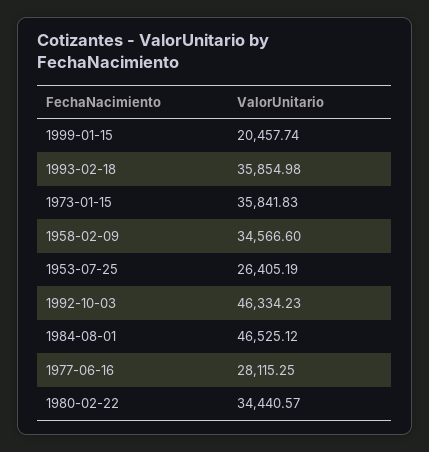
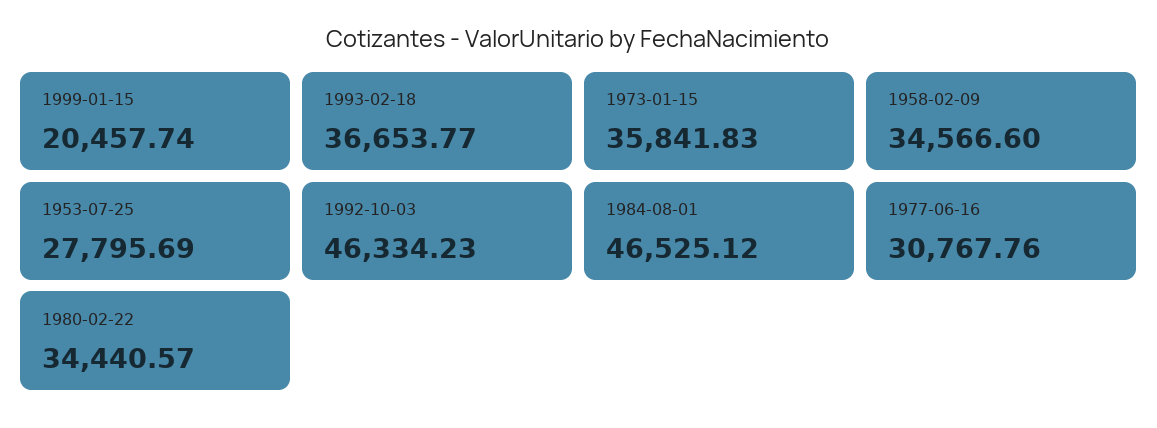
1993-02-18: 35854.98 -> 36653.77
1953-07-25: 26405.19 -> 27795.69
1977-06-16: 28115.25 -> 30767.76

